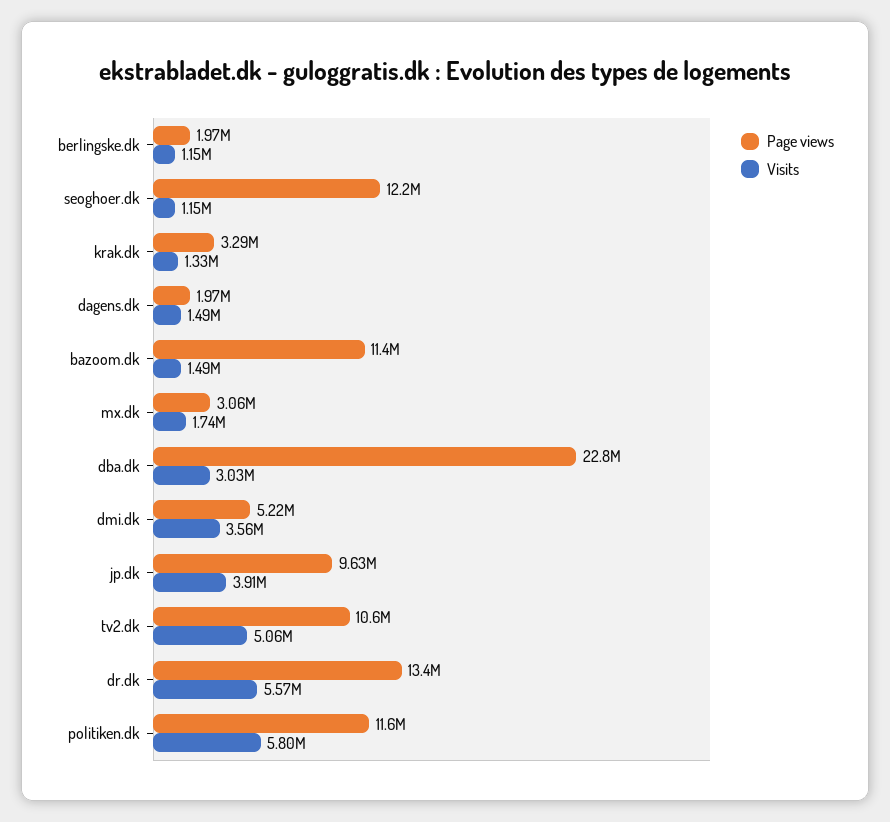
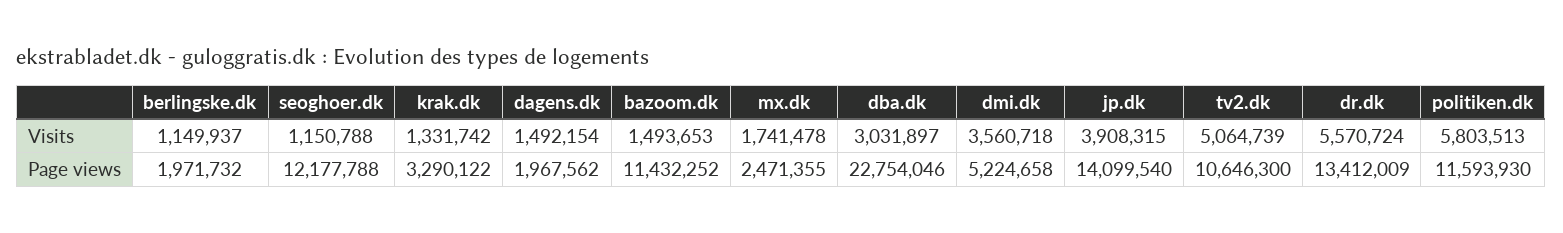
Page views, mx.dk: 3060000 -> 2471355
Page views, jp.dk: 9630000 -> 14099540

